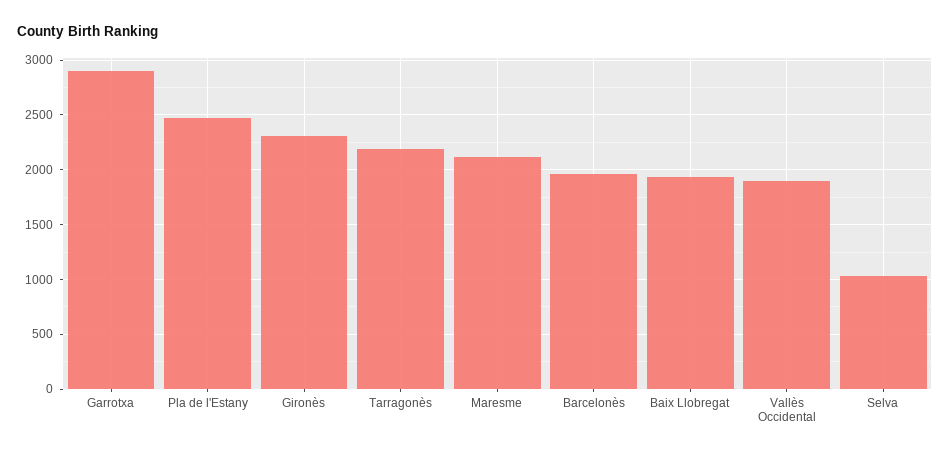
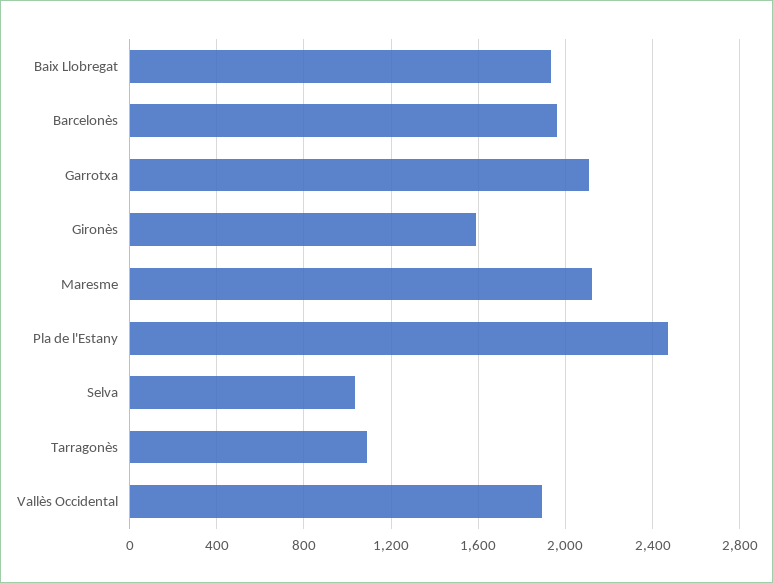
Garrotxa: 2900 -> 2100
Gironès: 2300 -> 1600
Tarragonès: 2200 -> 1100

